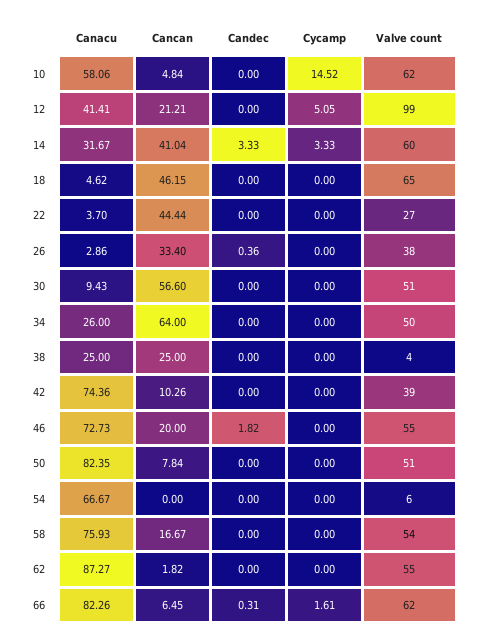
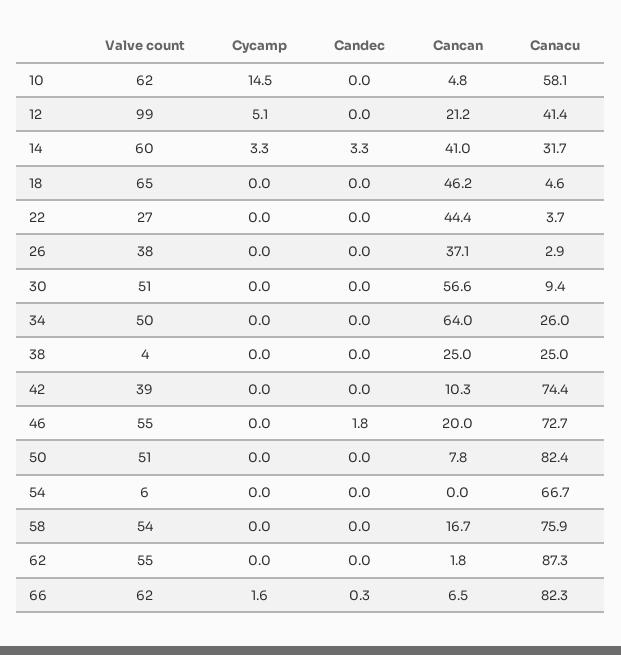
Cancan, 26: 33.4 -> 37.1
Candec, 26: 0.36 -> 0

